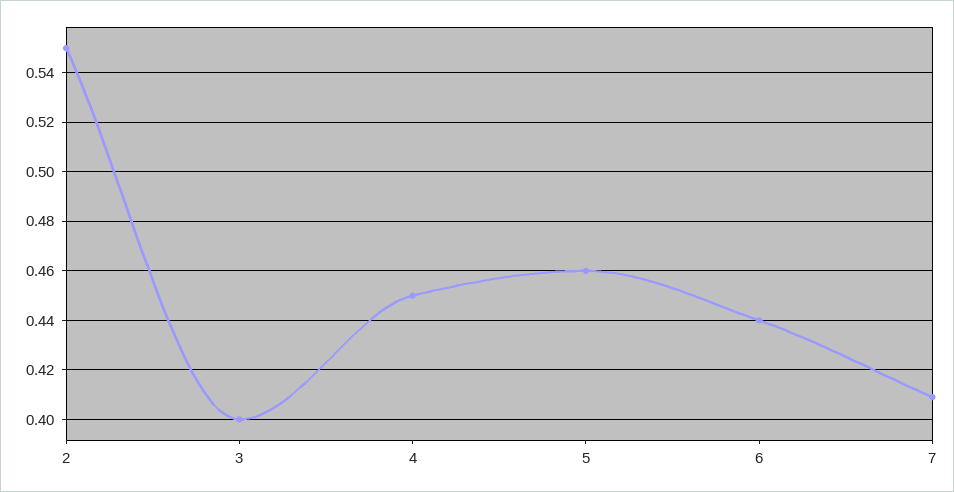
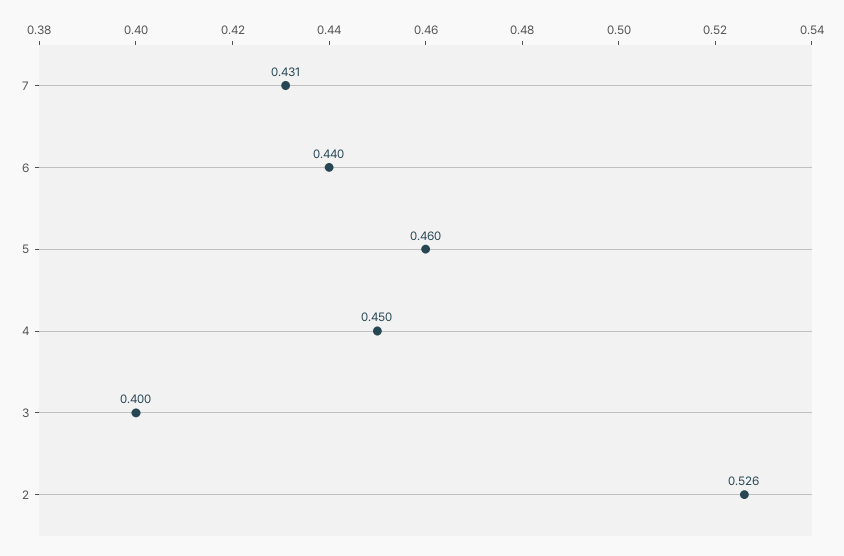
2: 0.55 -> 0.526
7: 0.41 -> 0.431

